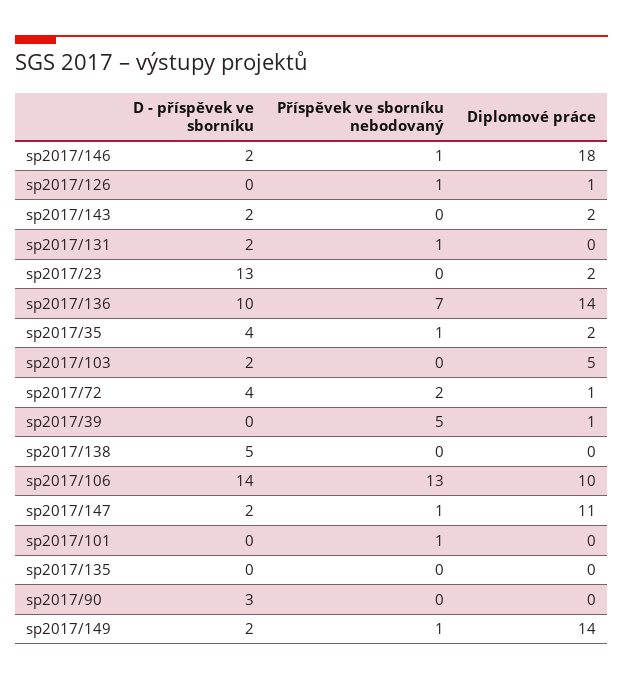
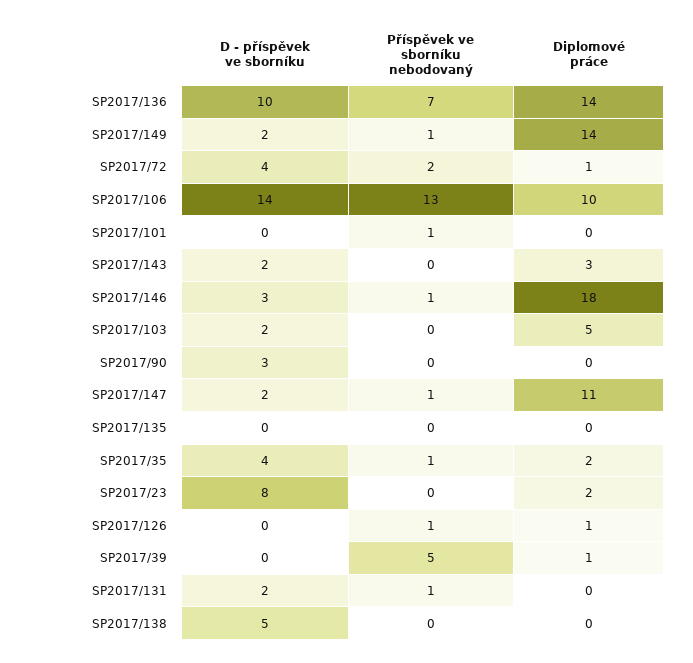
D - příspěvek ve sborníku, sp2017/146: 2 -> 3
Diplomové práce, sp2017/143: 2 -> 3
D - příspěvek ve sborníku, sp2017/23: 13 -> 8

